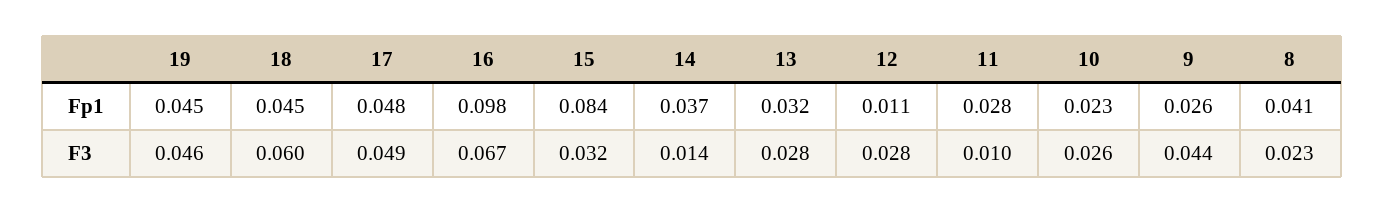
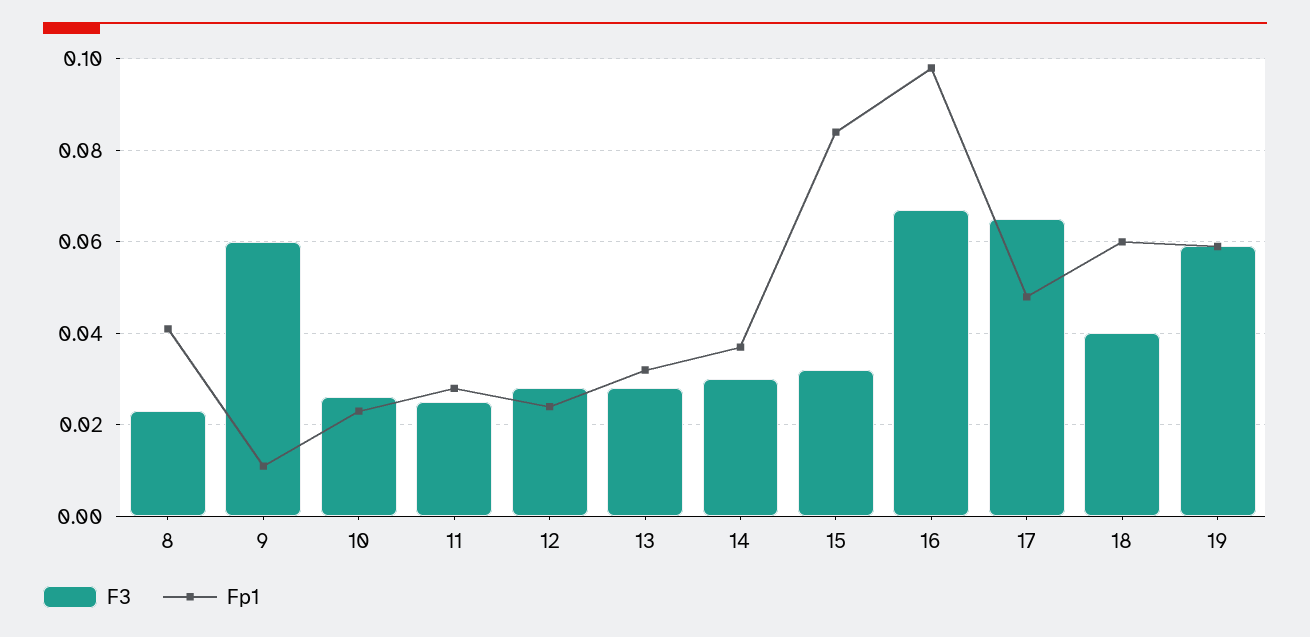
Fp1, 19: 0.045 -> 0.06
Fp1, 18: 0.045 -> 0.06
Fp1, 12: 0.011 -> 0.025
Fp1, 9: 0.026 -> 0.01
F3, 19: 0.046 -> 0.06
F3, 18: 0.06 -> 0.04
F3, 17: 0.049 -> 0.065
F3, 14: 0.014 -> 0.03
F3, 11: 0.01 -> 0.025
F3, 9: 0.044 -> 0.06

